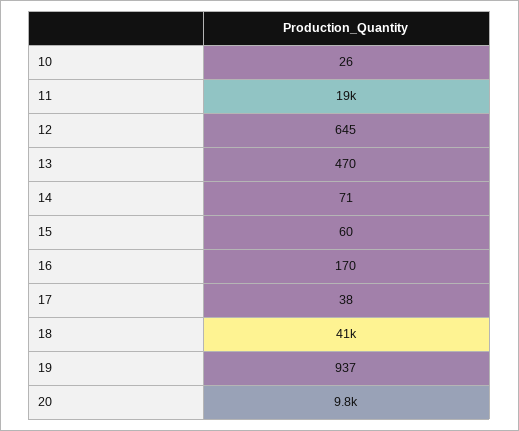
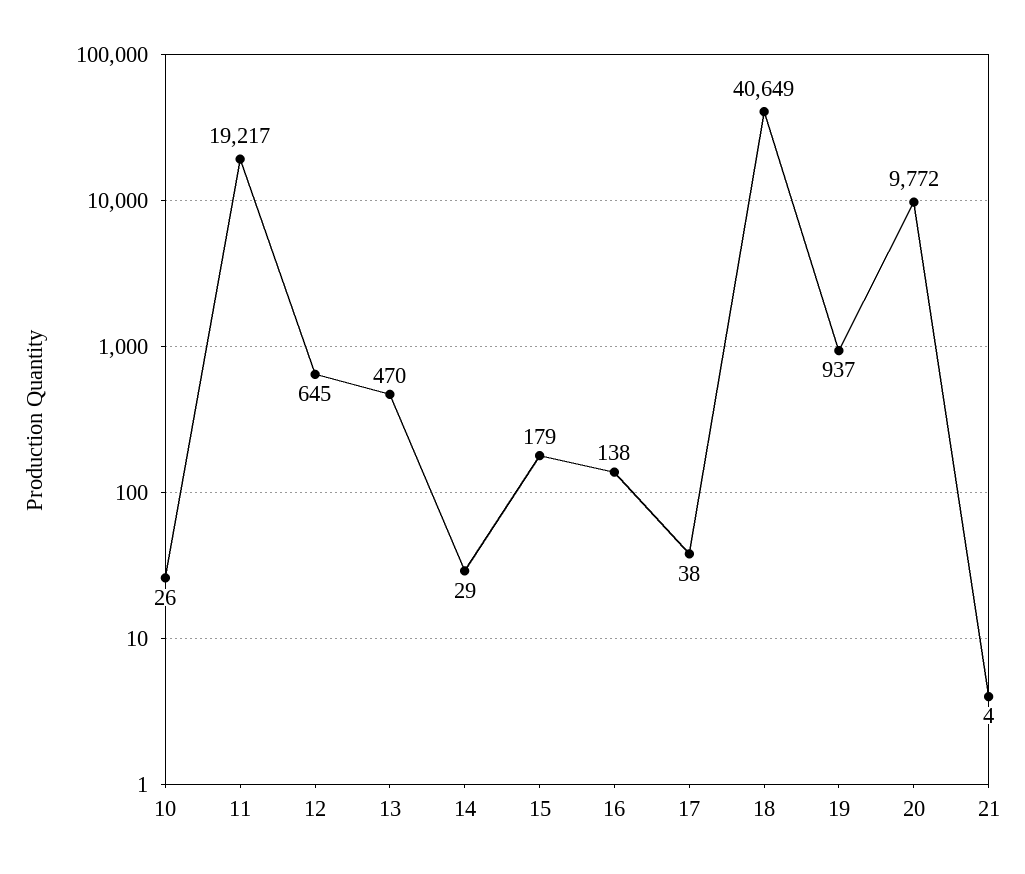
14: 71 -> 29
15: 60 -> 179
16: 170 -> 138
21: none -> 4

